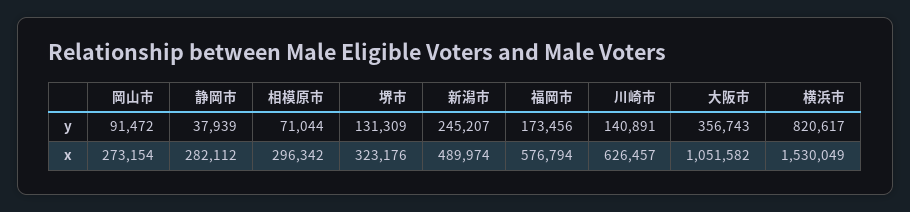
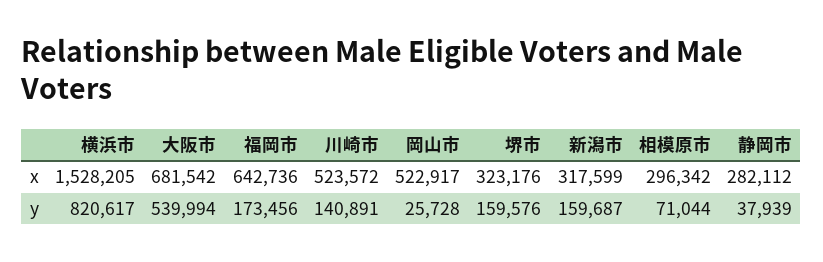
岡山市, y: 91472 -> 25728
堺市, y: 131309 -> 159576
新潟市, y: 245207 -> 159687
大阪市, y: 356743 -> 539994
岡山市, x: 273154 -> 522917
新潟市, x: 489974 -> 317599
福岡市, x: 576794 -> 642736
川崎市, x: 626457 -> 523572
大阪市, x: 1051582 -> 681542
横浜市, x: 1530049 -> 1528205

